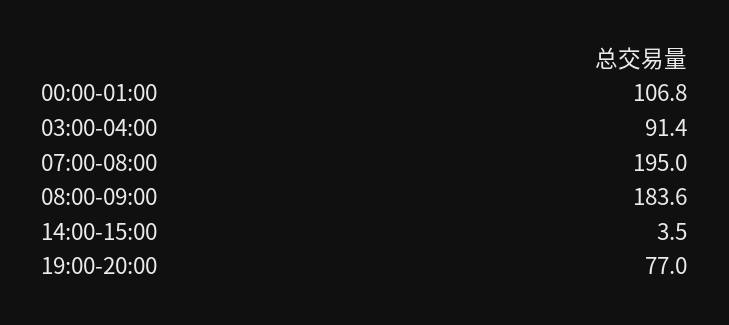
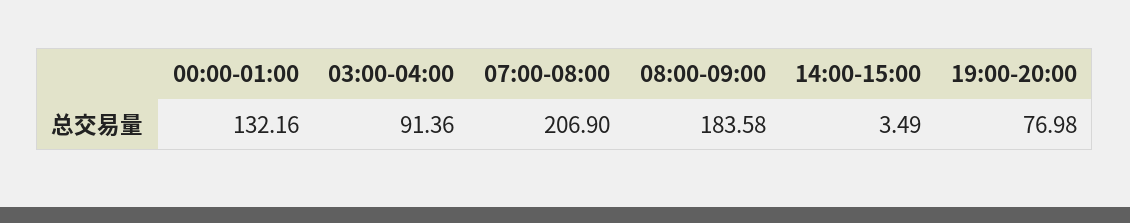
00:00-01:00: 106.8 -> 132.16
07:00-08:00: 195 -> 206.9

